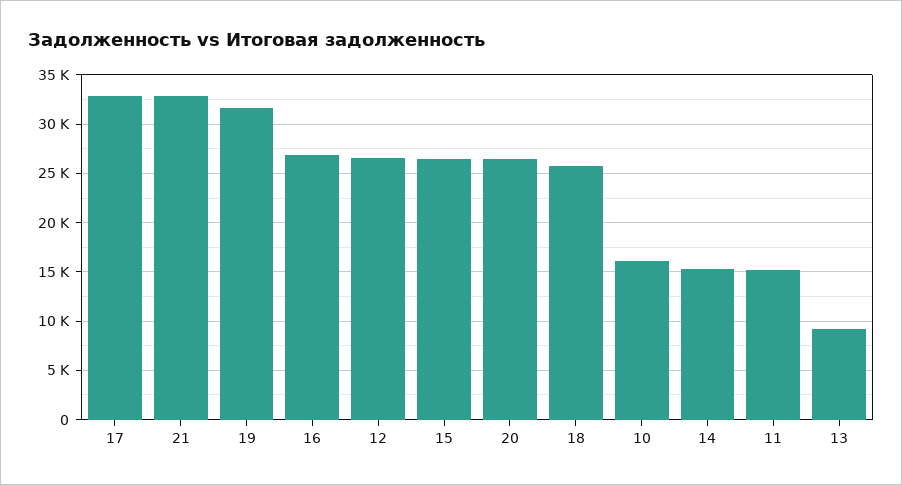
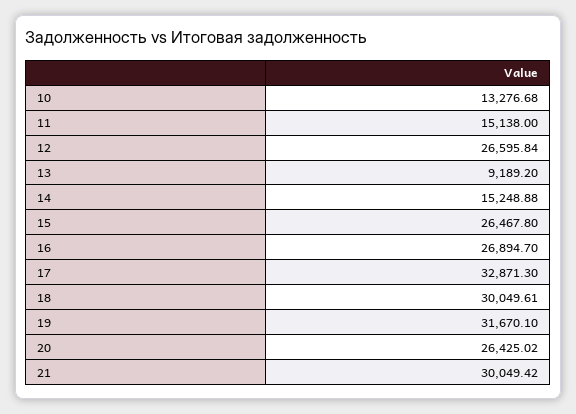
21: 33000 -> 30049.42
18: 26000 -> 30049.61
10: 16000 -> 13276.68

